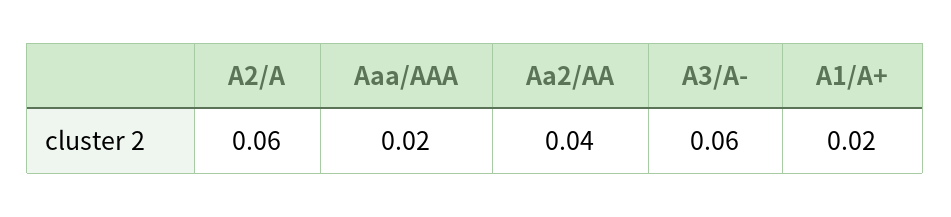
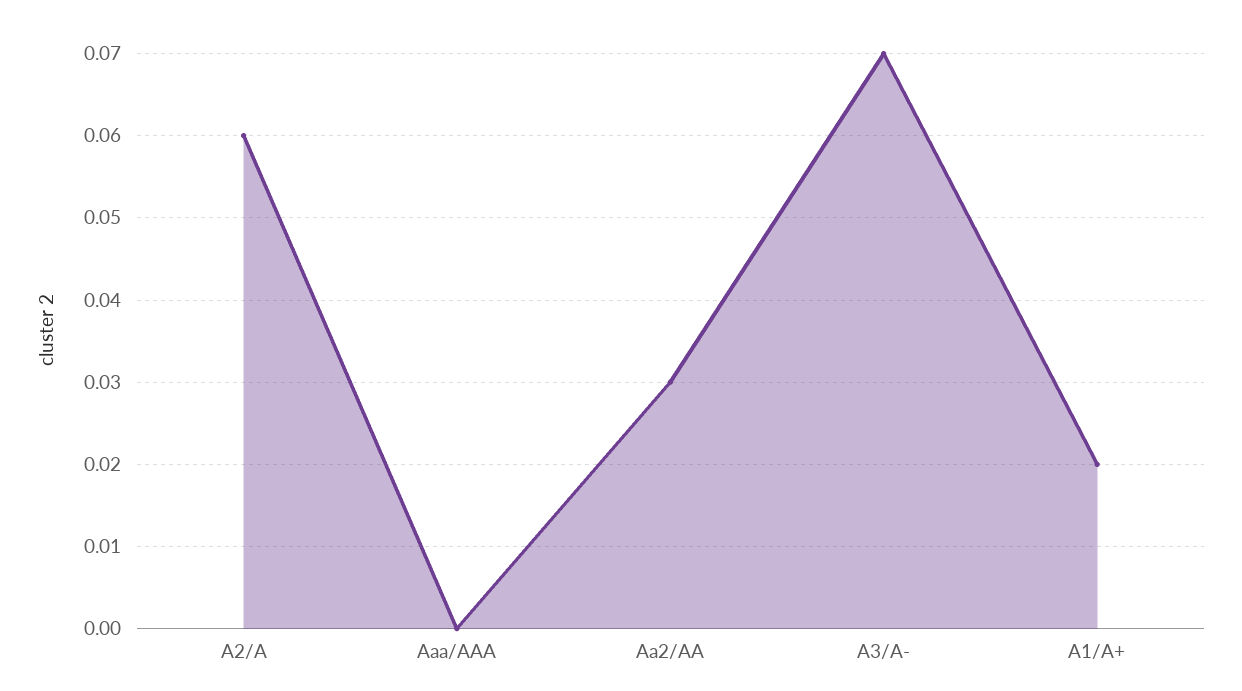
Aaa/AAA: 0.02 -> 0
Aa2/AA: 0.04 -> 0.03
A3/A-: 0.06 -> 0.07

